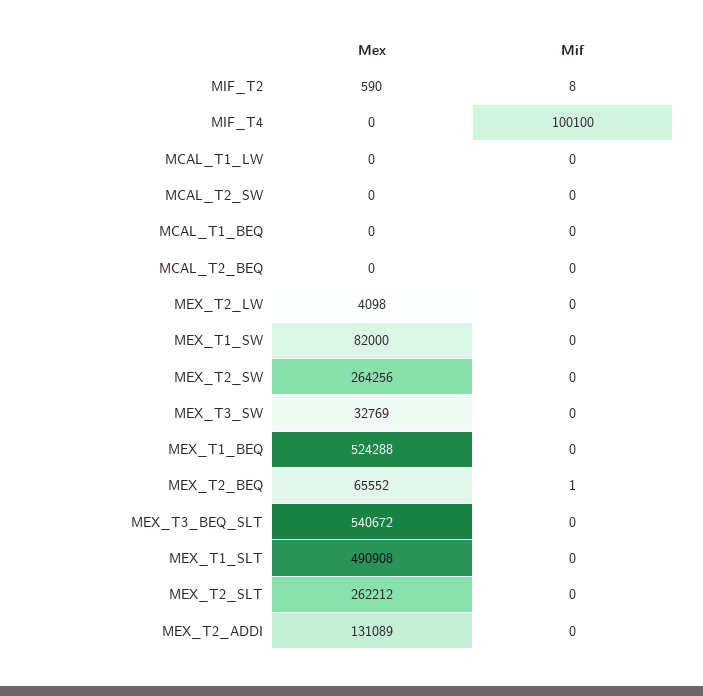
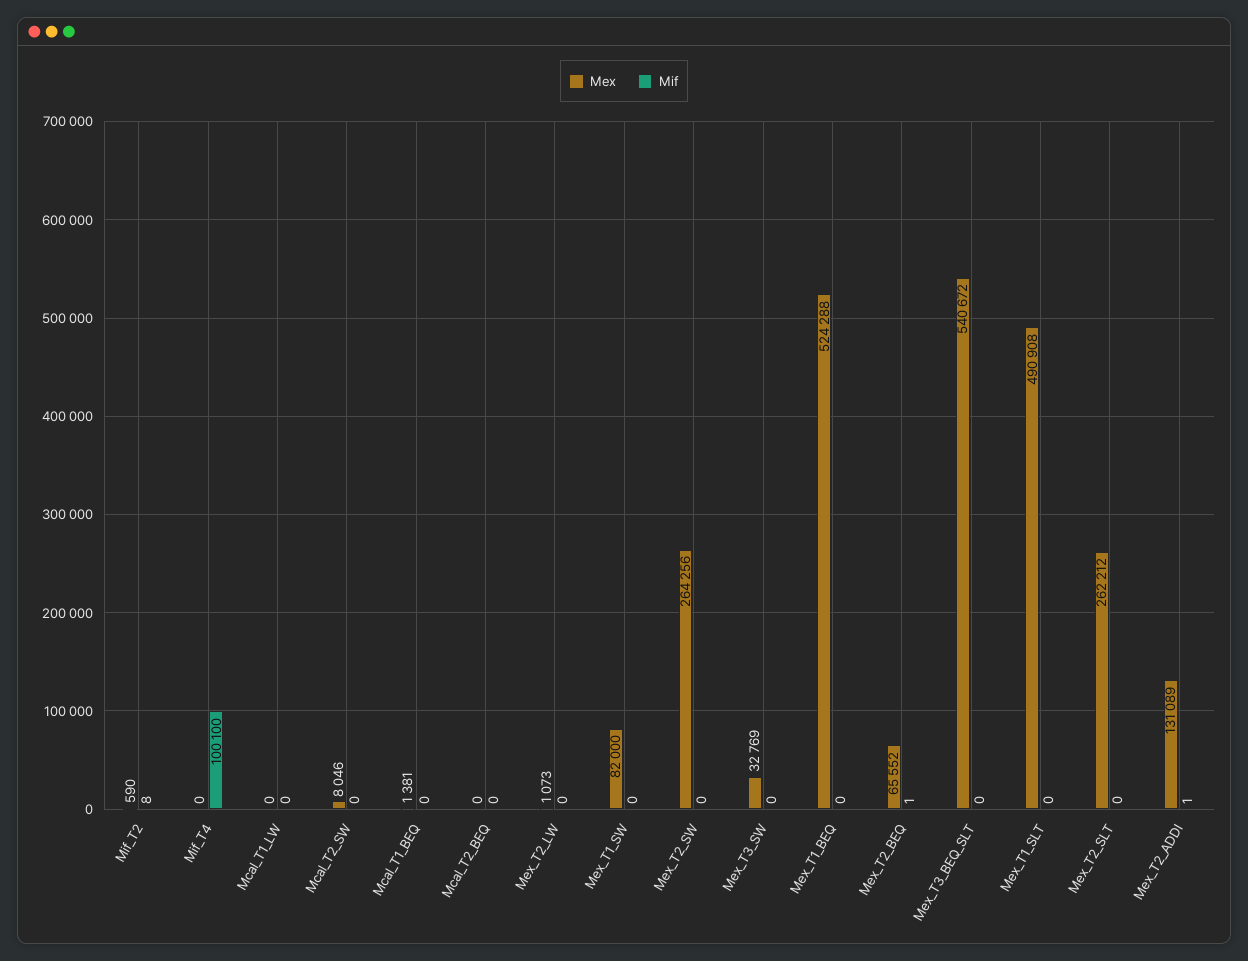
Mex, MCAL_T2_SW: 0 -> 8046
Mex, MCAL_T1_BEQ: 0 -> 1381
Mex, MEX_T2_LW: 4098 -> 1073
Mif, MEX_T2_ADDI: 0 -> 1

